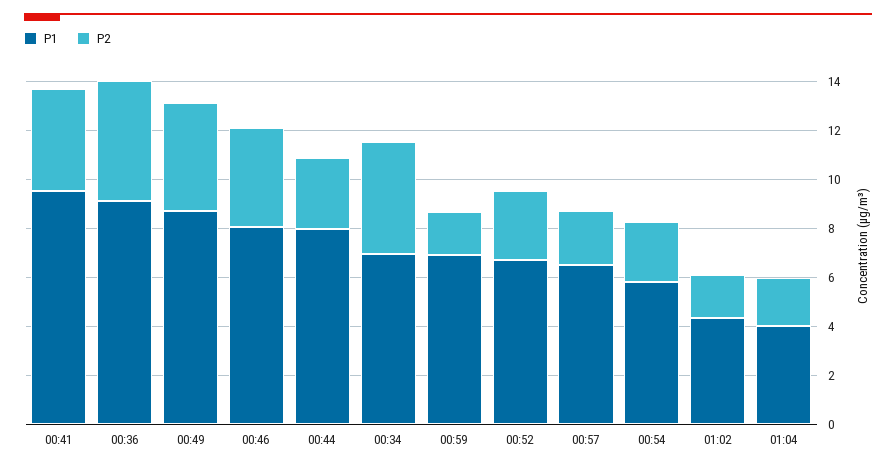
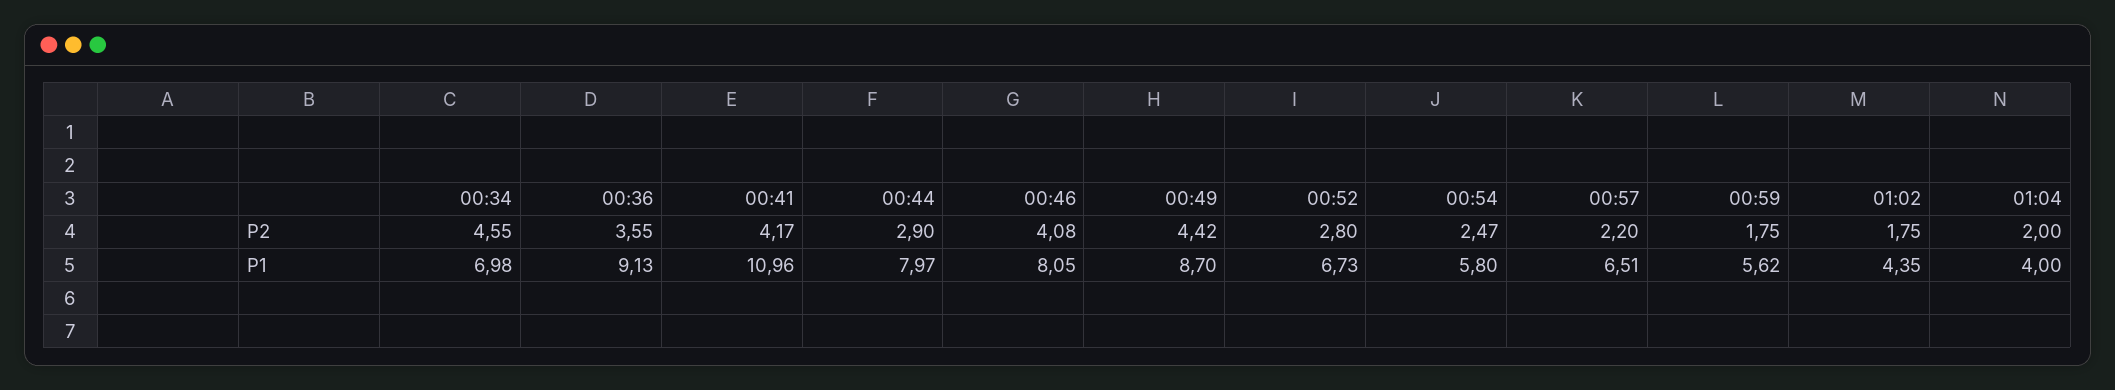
P1, 00:41: 9.5 -> 10.96
P2, 00:36: 5 -> 3.55
P1, 00:59: 7 -> 5.62

